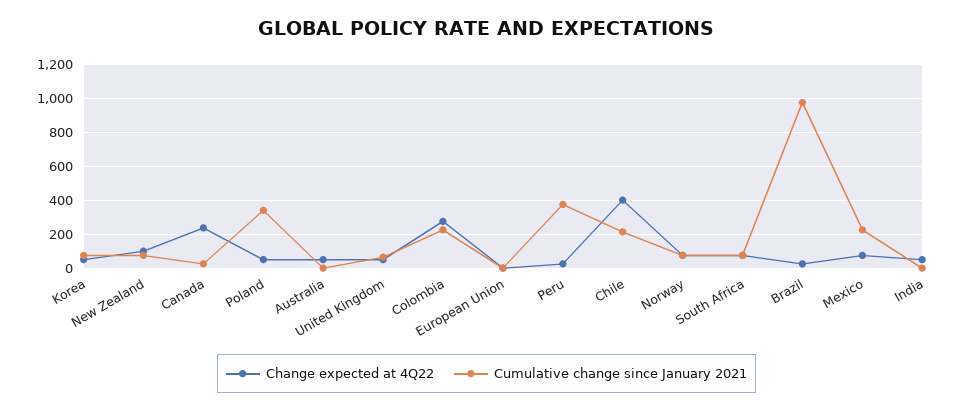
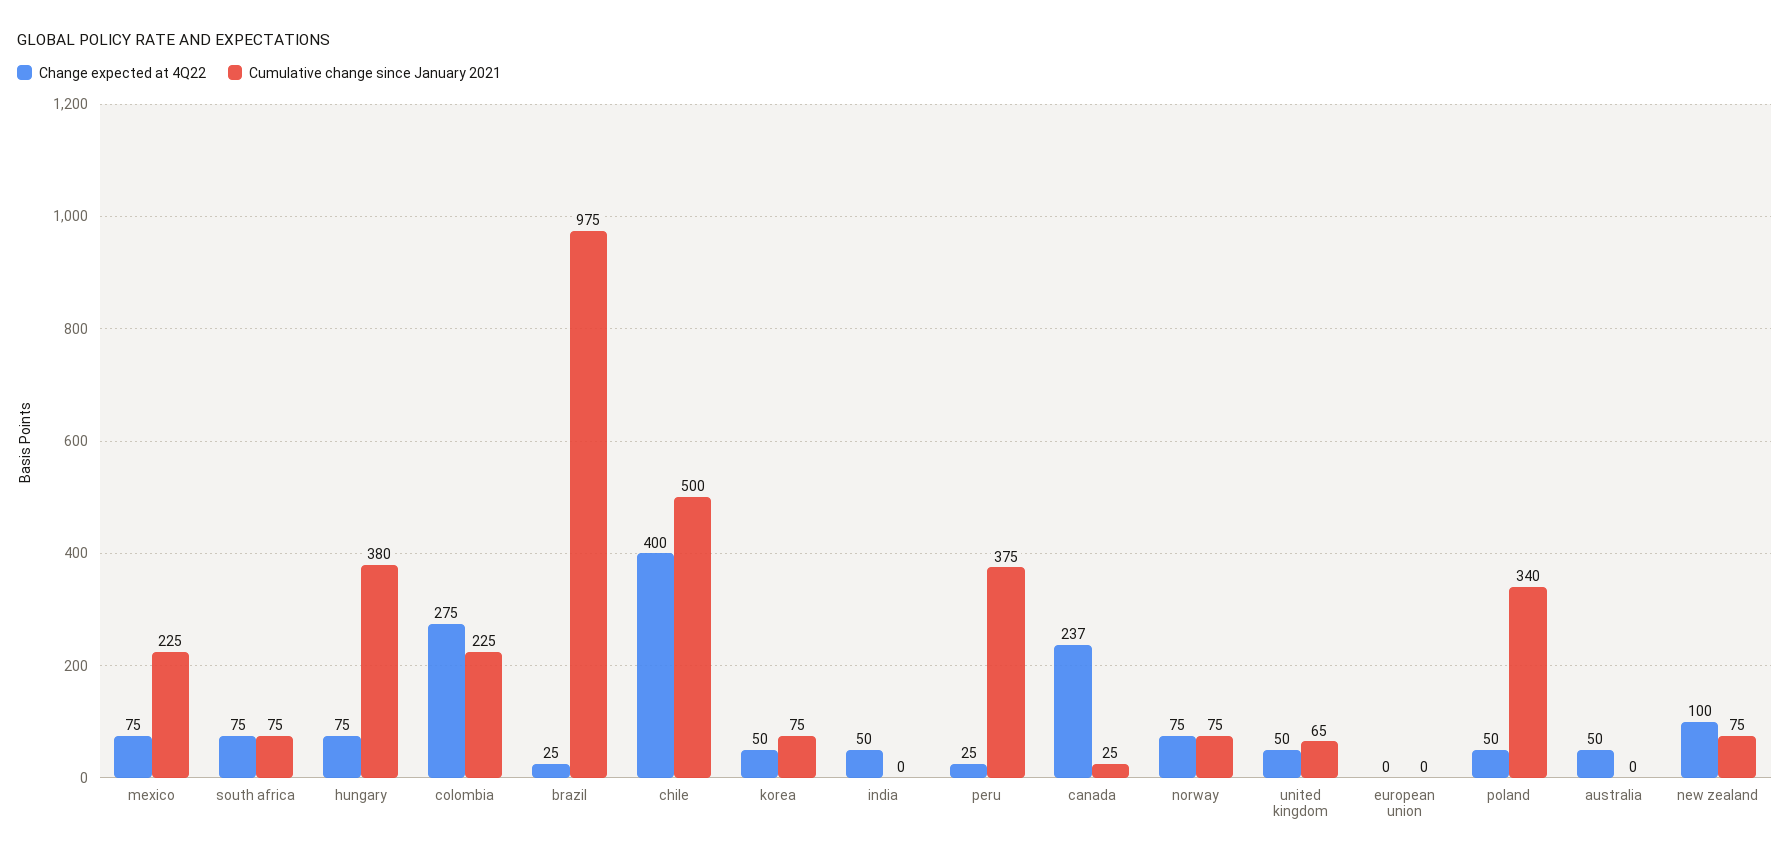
Cumulative change since January 2021, Chile: 200 -> 500
Change expected at 4Q22, hungary: none -> 75
Cumulative change since January 2021, hungary: none -> 380

